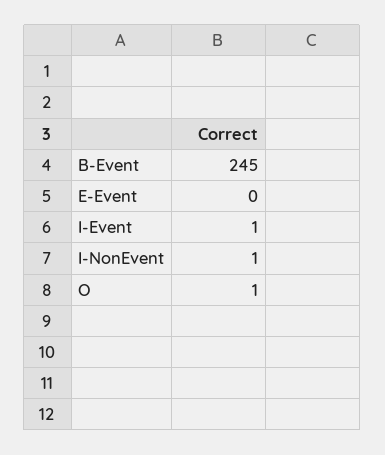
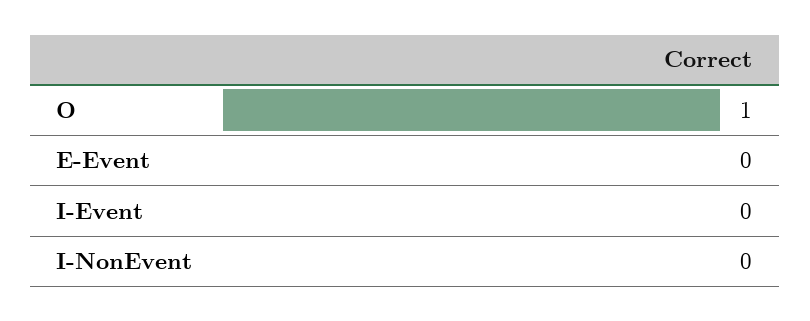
B-Event: 245 -> none
I-Event: 1 -> 0
I-NonEvent: 1 -> 0

